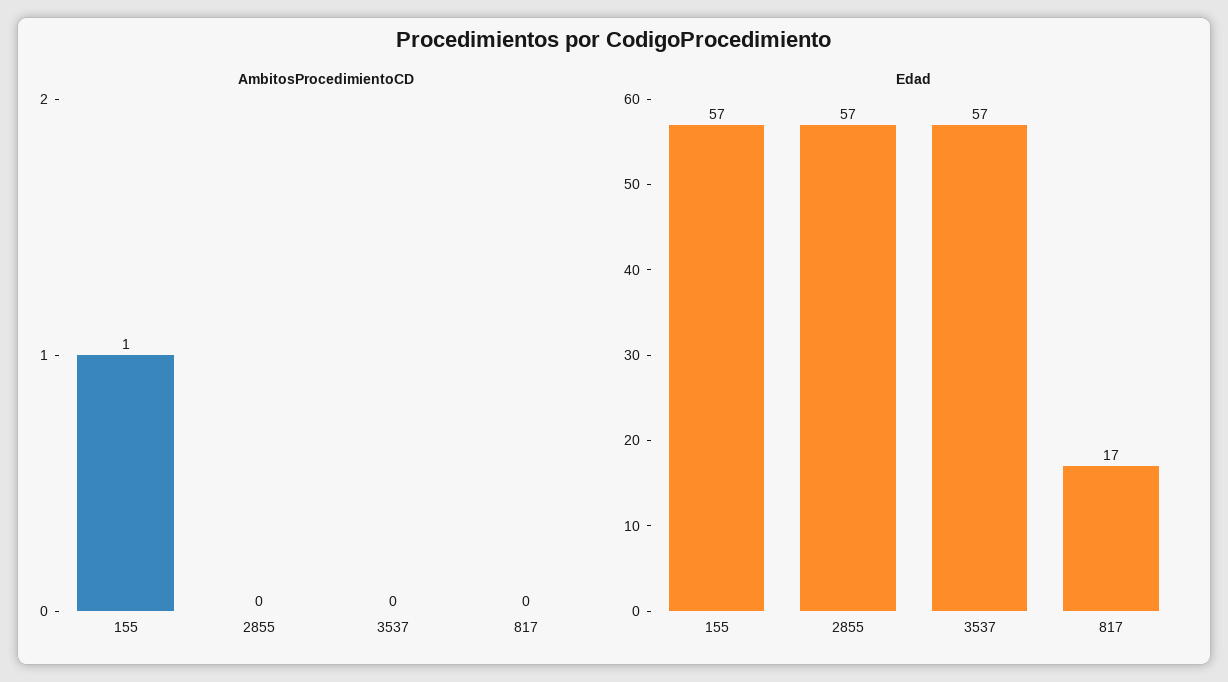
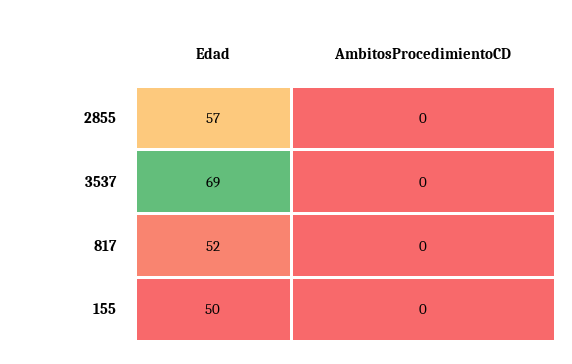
AmbitosProcedimientoCD, 155: 1 -> 0
Edad, 155: 57 -> 50
Edad, 3537: 57 -> 69
Edad, 817: 17 -> 52

